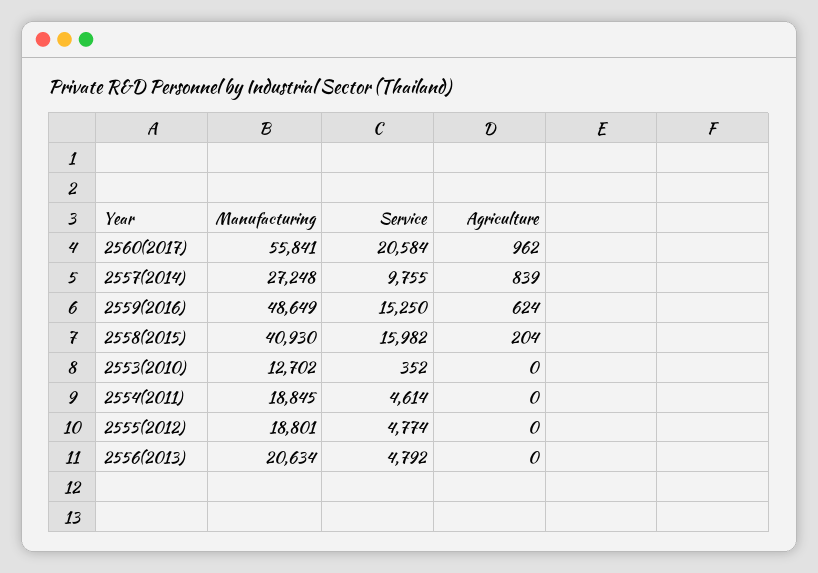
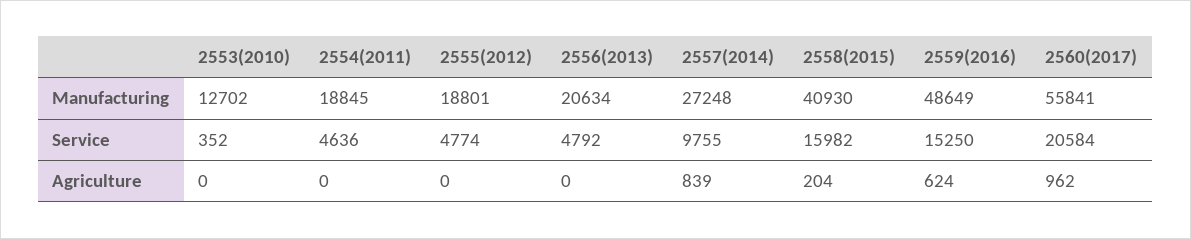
Service, 2554(2011): 4614 -> 4636

